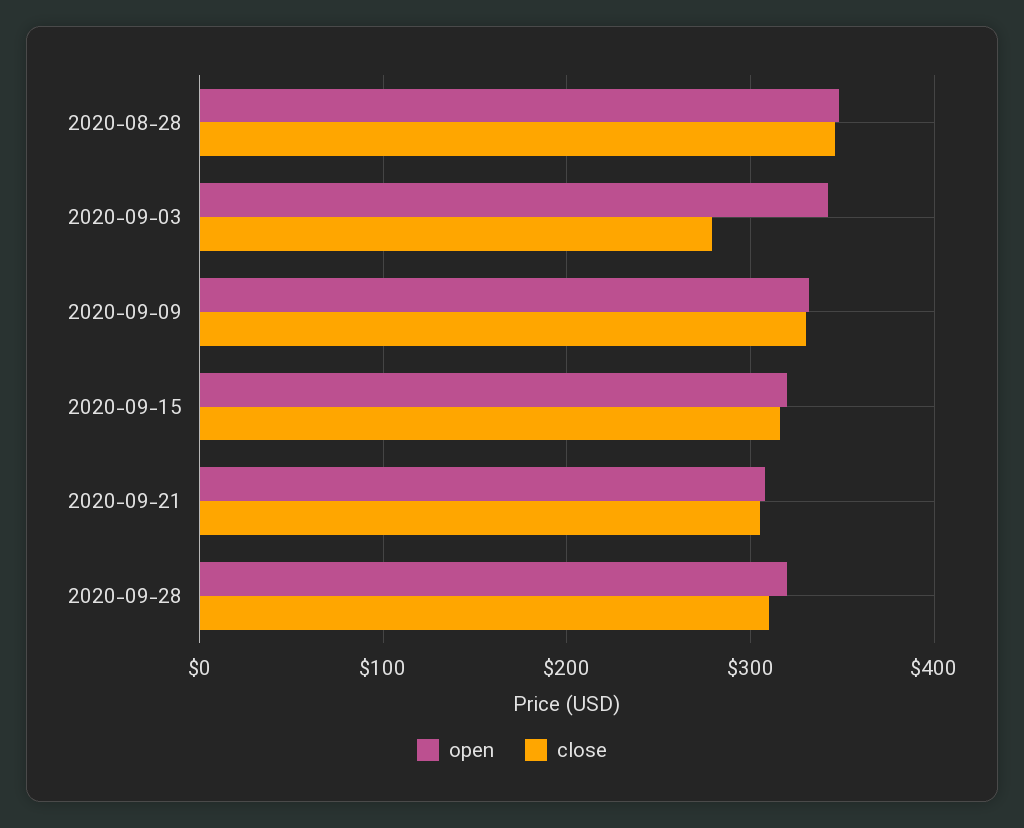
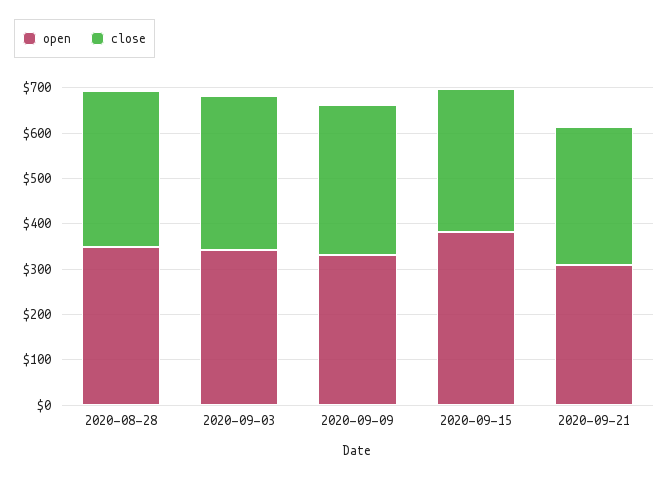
close, 2020-09-03: 280 -> 340
open, 2020-09-15: 320 -> 380
open, 2020-09-28: 320 -> none
close, 2020-09-28: 310 -> none

